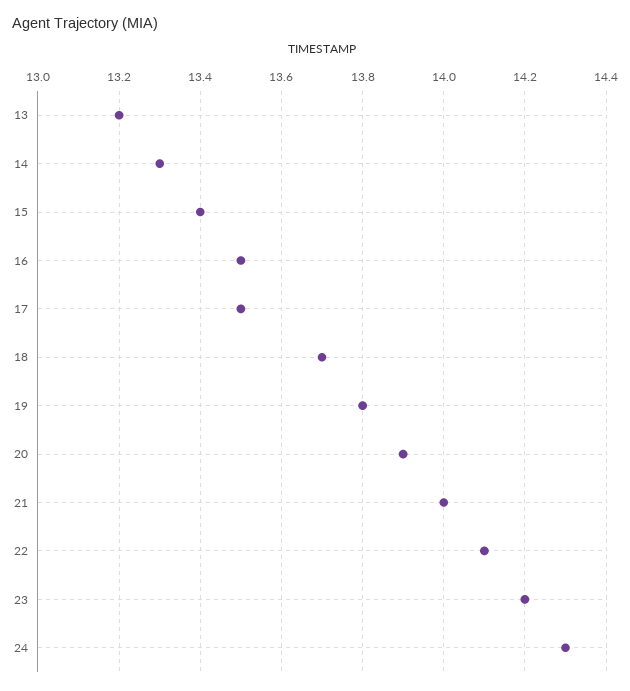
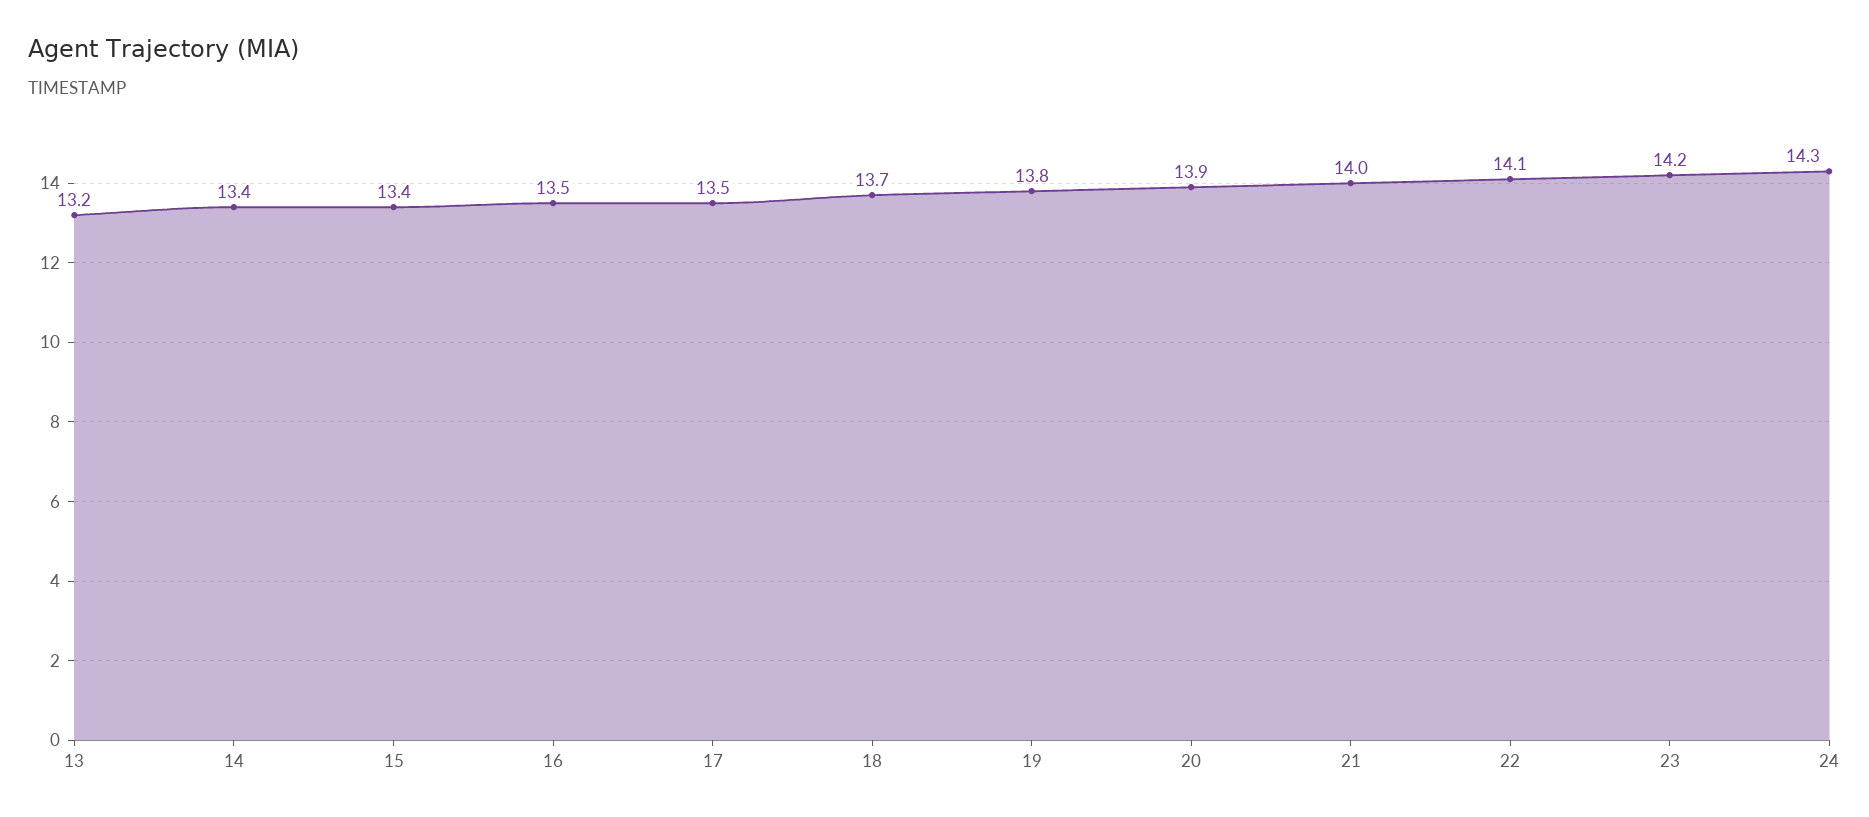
14: 13.3 -> 13.4

